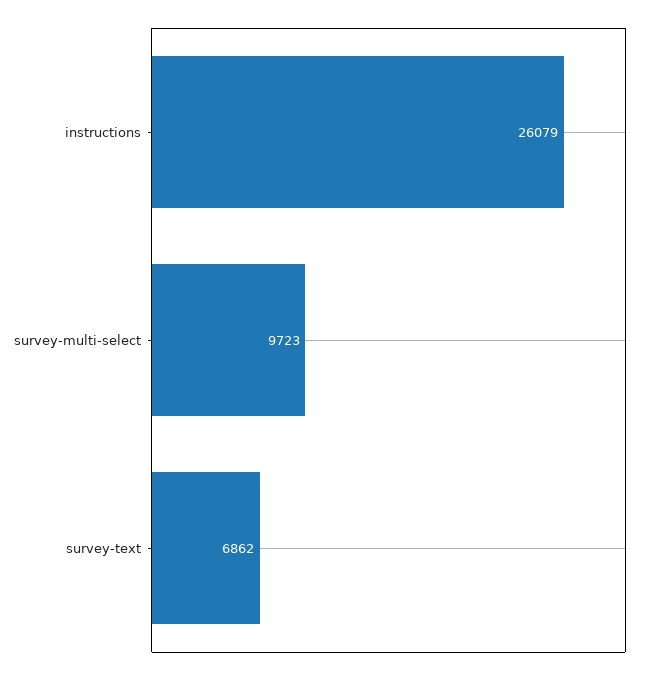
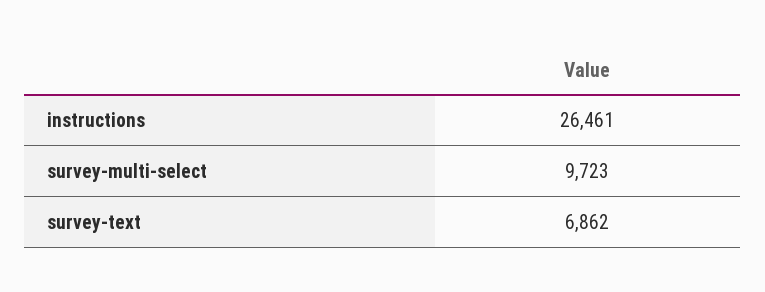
instructions: 26079 -> 26461

